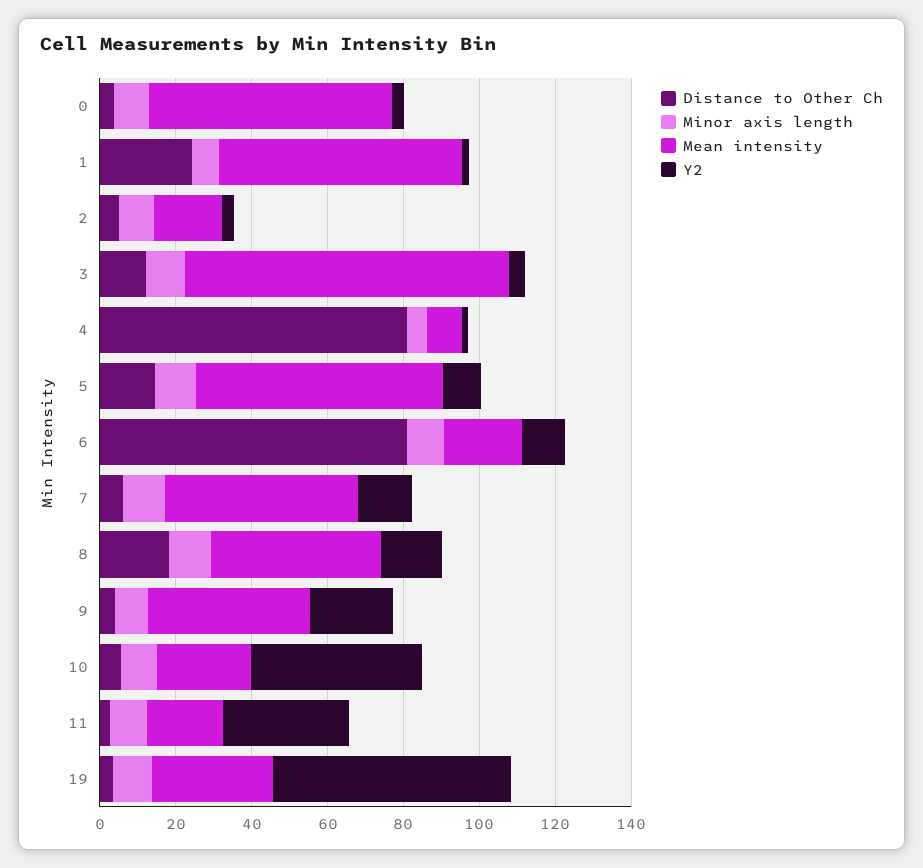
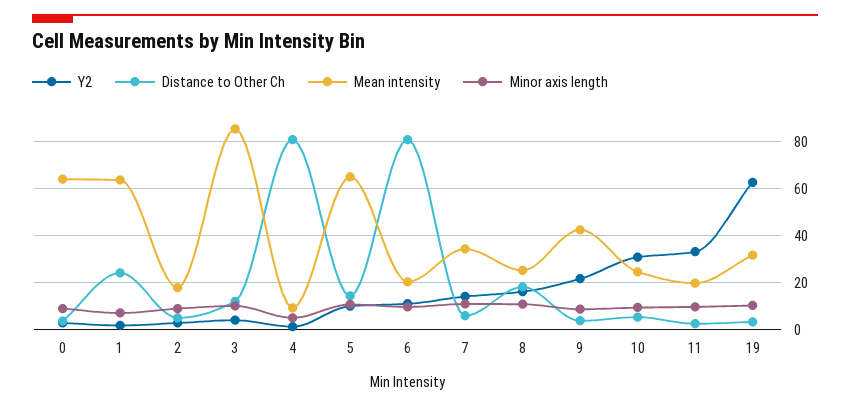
Mean intensity, 7: 50 -> 35
Mean intensity, 8: 45 -> 25
Y2, 10: 45 -> 30

